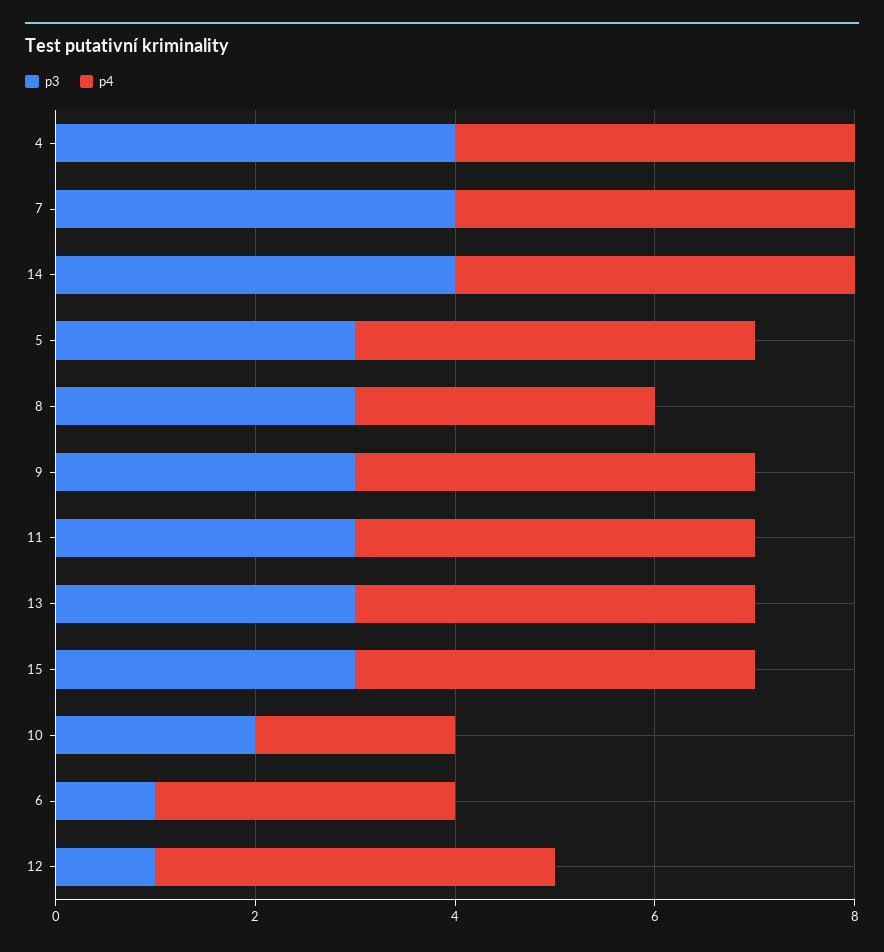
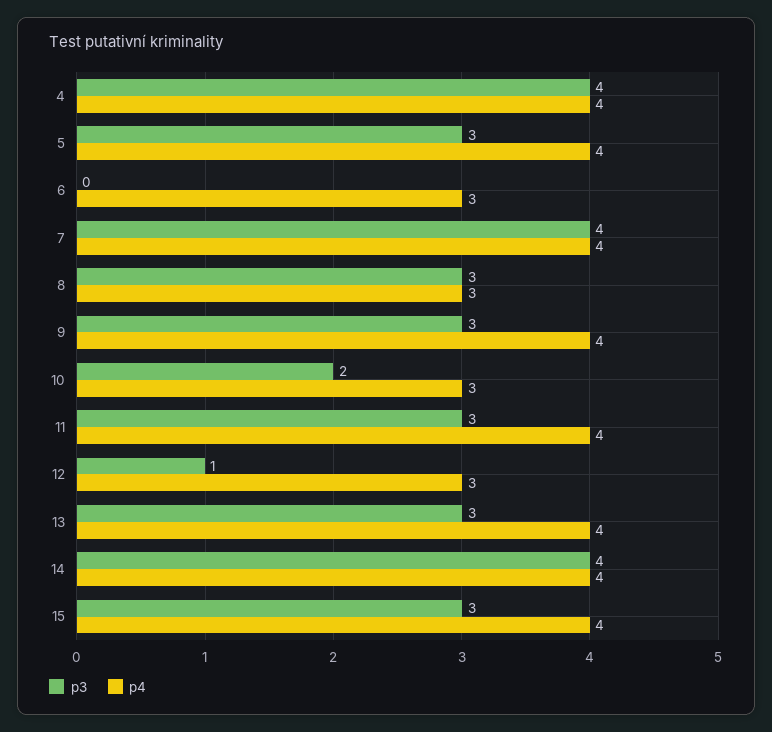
p4, 10: 2 -> 3
p3, 6: 1 -> 0
p4, 12: 4 -> 3

